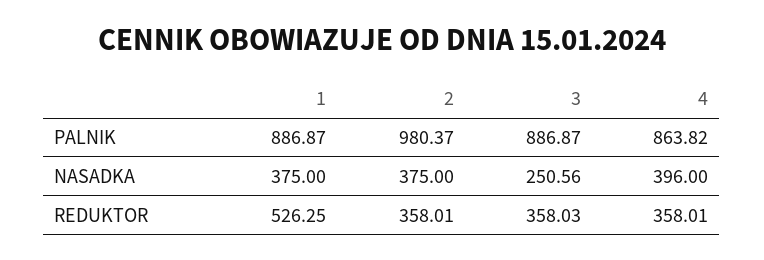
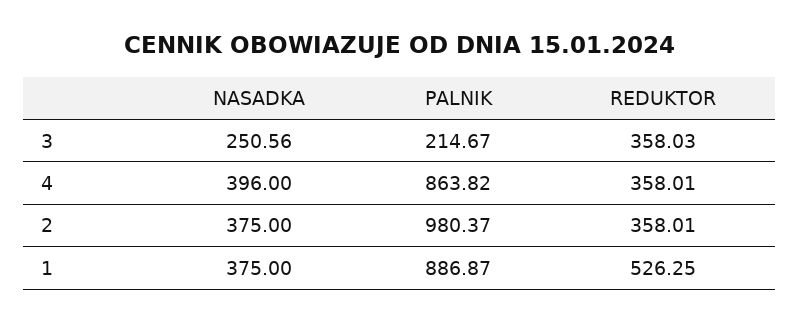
3, PALNIK: 886.87 -> 214.67

